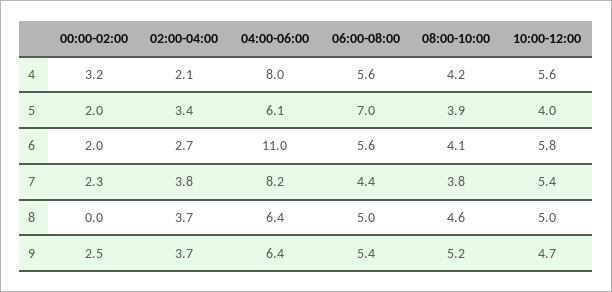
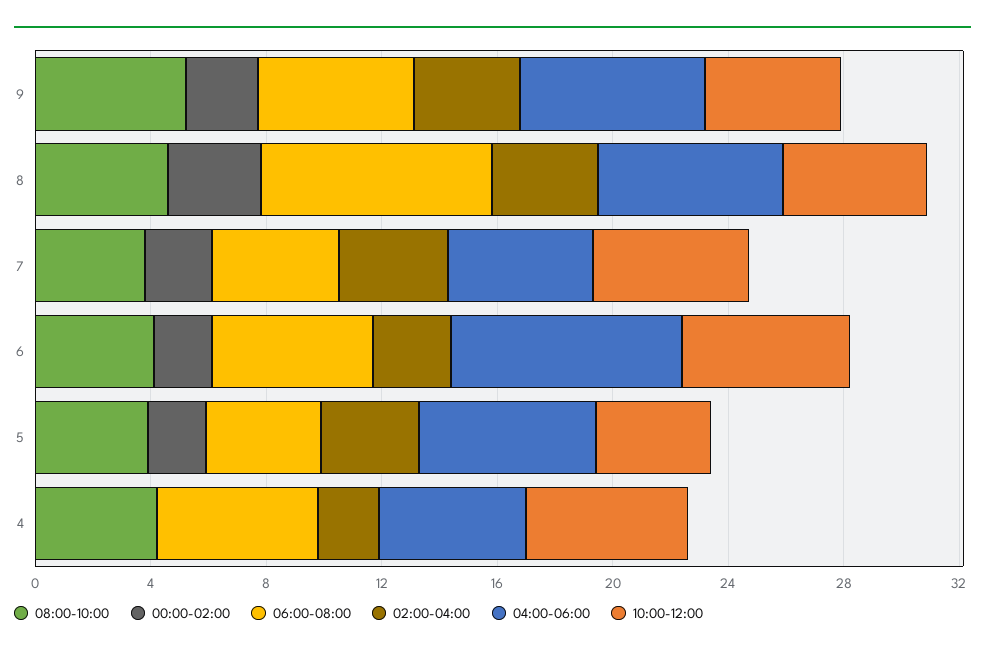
00:00-02:00, 4: 3.2 -> 0
04:00-06:00, 4: 8 -> 5
06:00-08:00, 5: 7 -> 4
04:00-06:00, 6: 11 -> 8
04:00-06:00, 7: 8.2 -> 5
00:00-02:00, 8: 0 -> 3
06:00-08:00, 8: 5 -> 8

